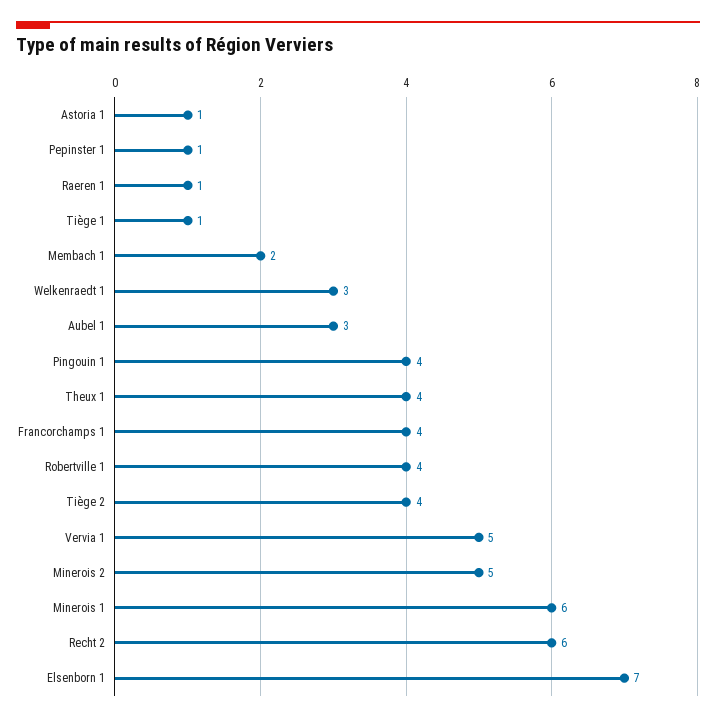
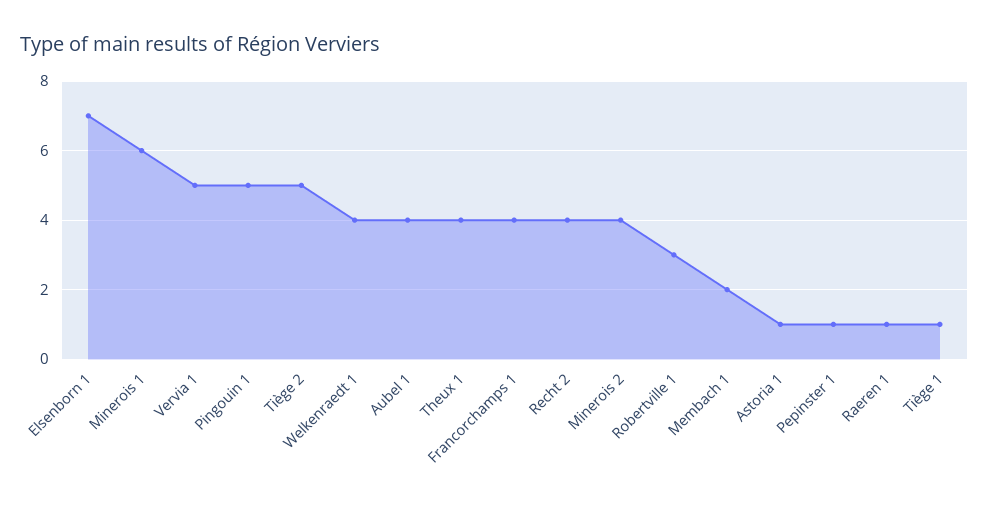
Welkenraedt 1: 3 -> 4
Aubel 1: 3 -> 4
Pingouin 1: 4 -> 5
Robertville 1: 4 -> 3
Tiège 2: 4 -> 5
Minerois 2: 5 -> 4
Recht 2: 6 -> 4

